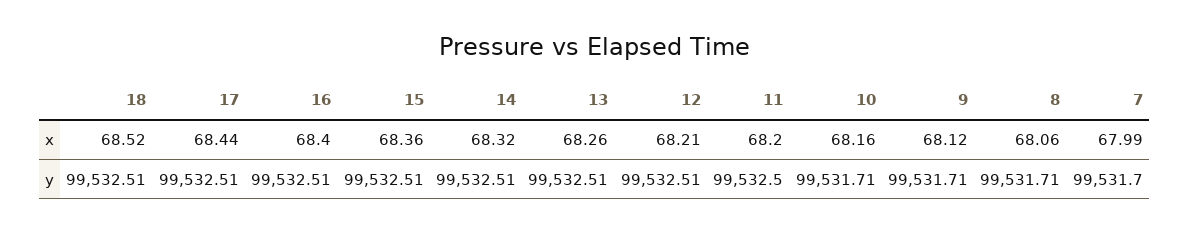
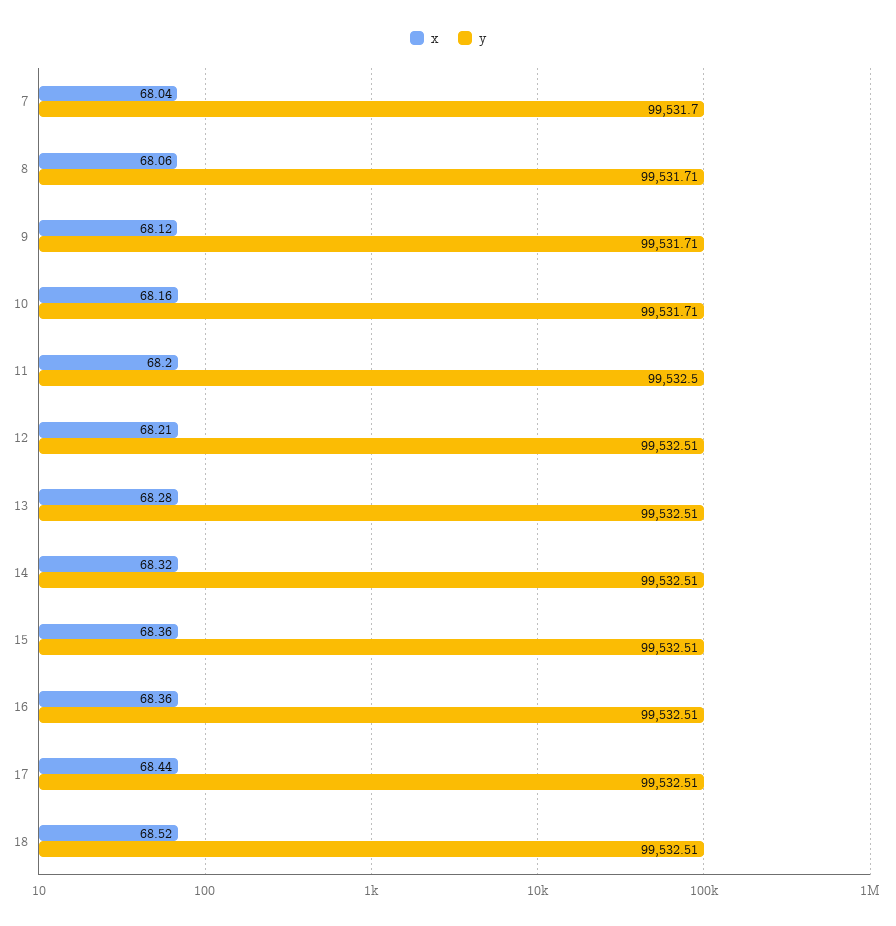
x, 16: 68.4 -> 68.36
x, 13: 68.26 -> 68.28
x, 7: 67.99 -> 68.04

